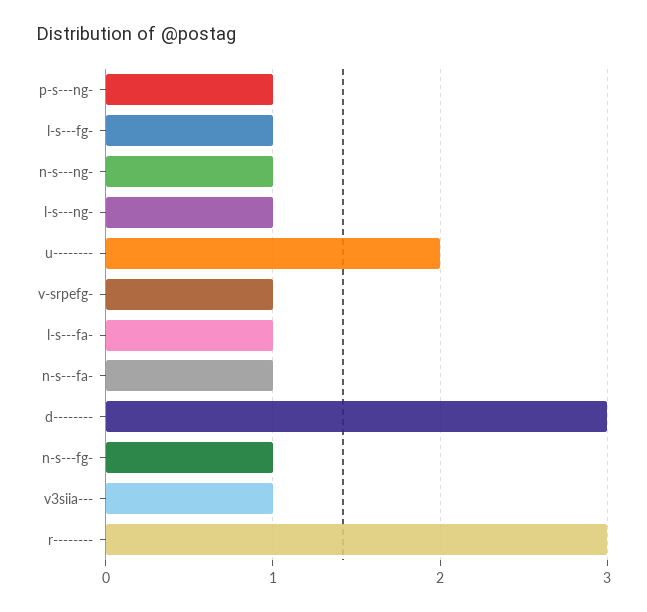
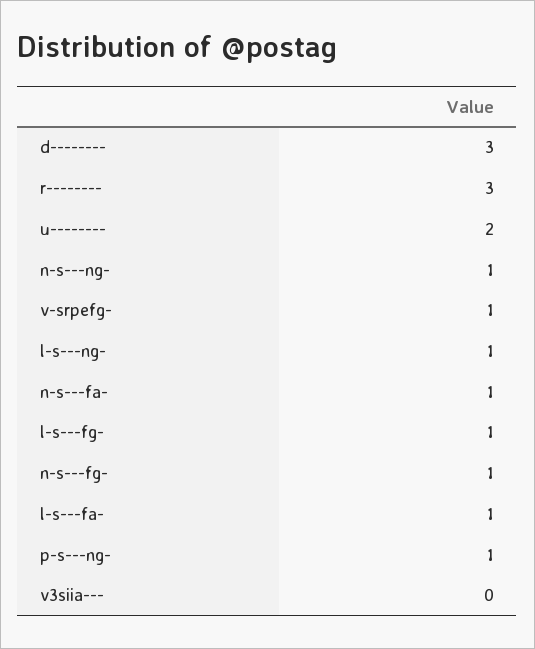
v3siia---: 1 -> 0

